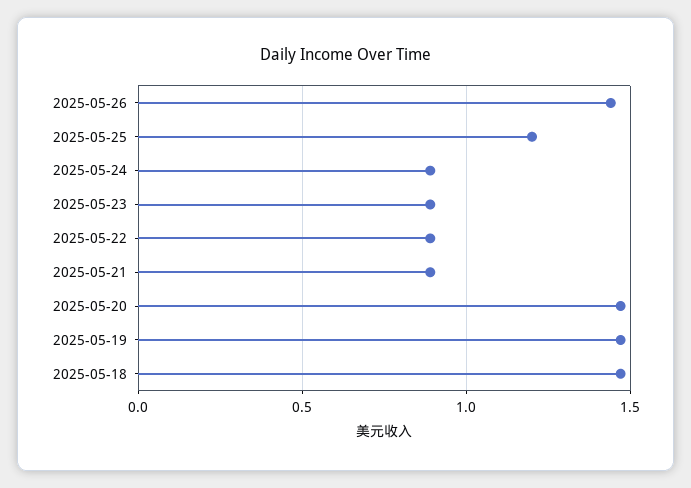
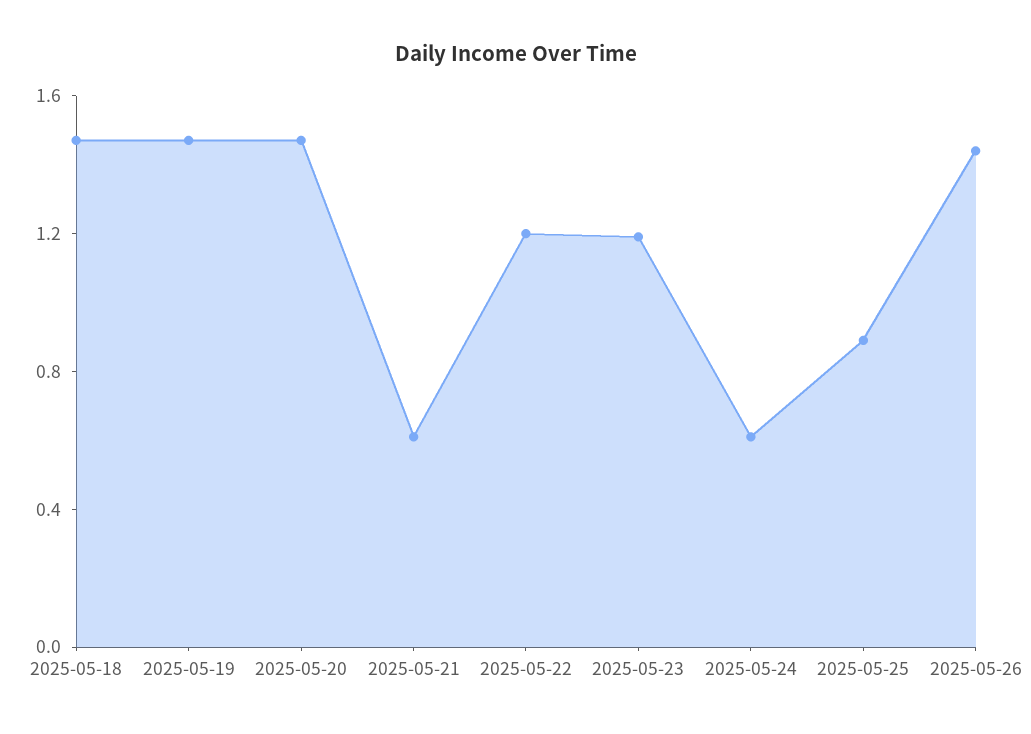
2025-05-25: 1.2 -> 0.9
2025-05-24: 0.9 -> 0.6
2025-05-23: 0.9 -> 1.2
2025-05-22: 0.9 -> 1.2
2025-05-21: 0.9 -> 0.6

